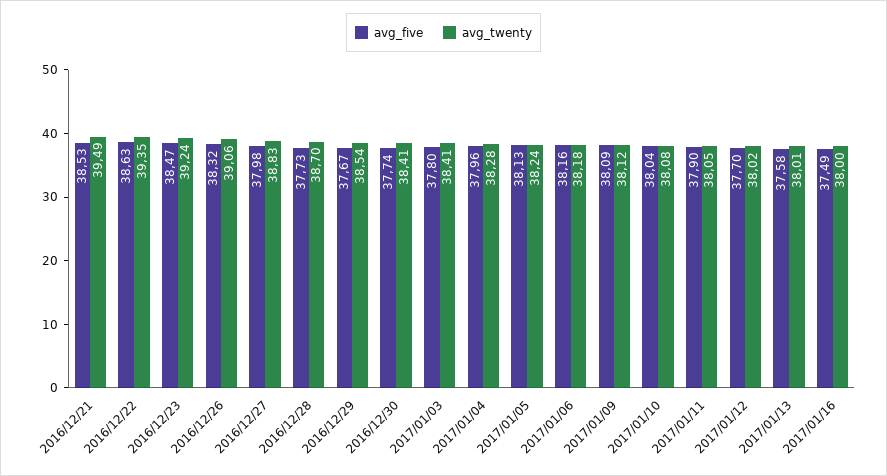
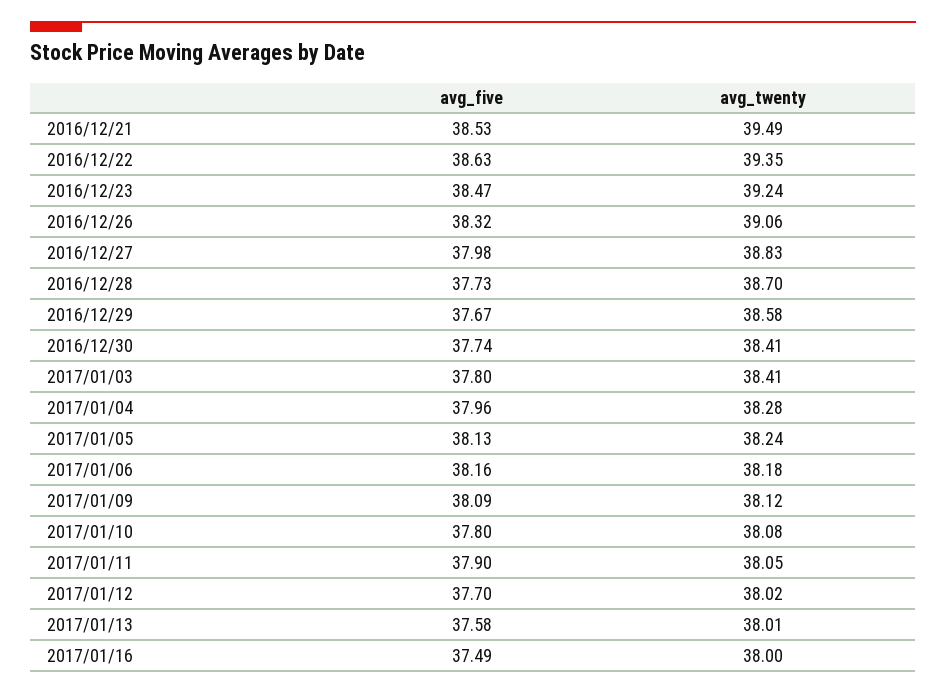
avg_twenty, 2016/12/29: 38.54 -> 38.58
avg_five, 2017/01/10: 38.04 -> 37.8

